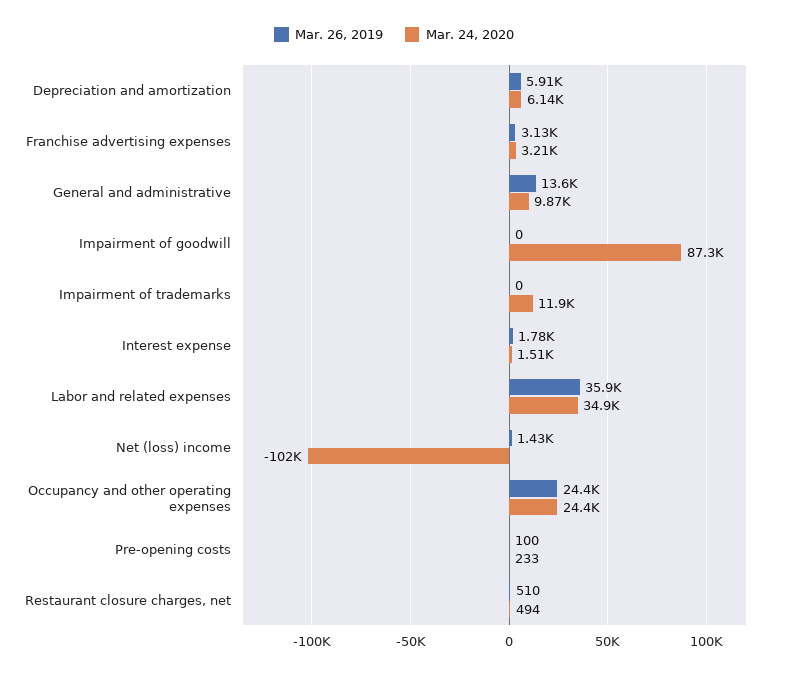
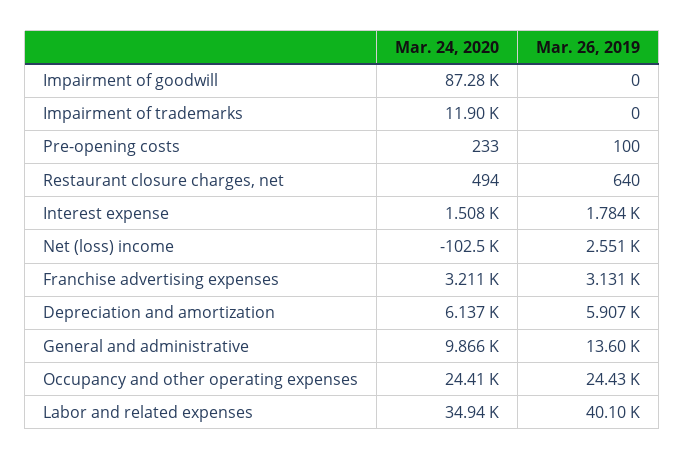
Mar. 26, 2019, Labor and related expenses: 35900 -> 40100
Mar. 26, 2019, Net (loss) income: 1430 -> 2551
Mar. 26, 2019, Restaurant closure charges, net: 510 -> 640

